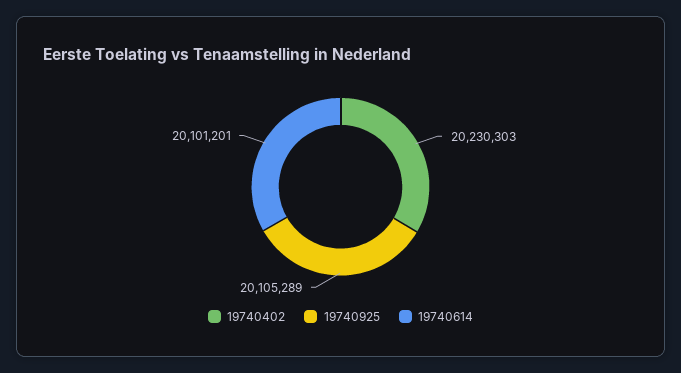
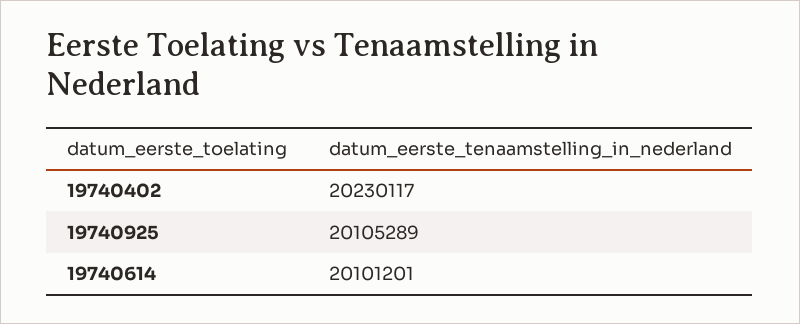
19740402: 20230303 -> 20230117

